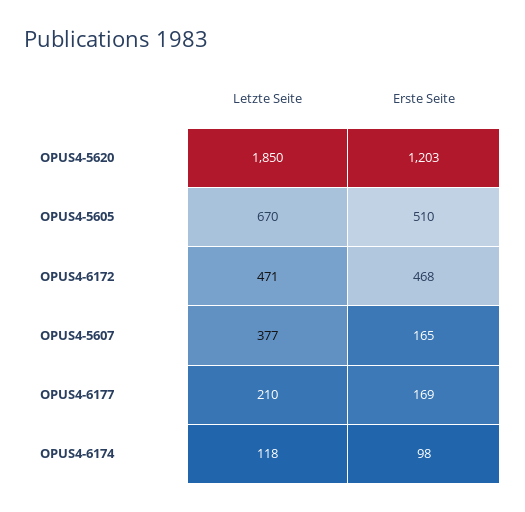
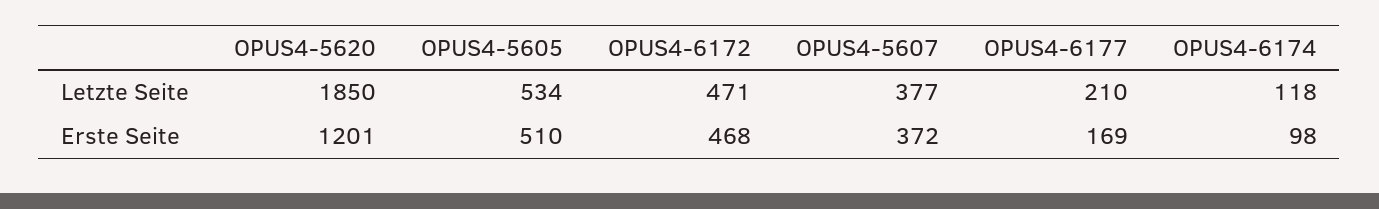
Erste Seite, OPUS4-5620: 1203 -> 1201
Letzte Seite, OPUS4-5605: 670 -> 534
Erste Seite, OPUS4-5607: 165 -> 372

